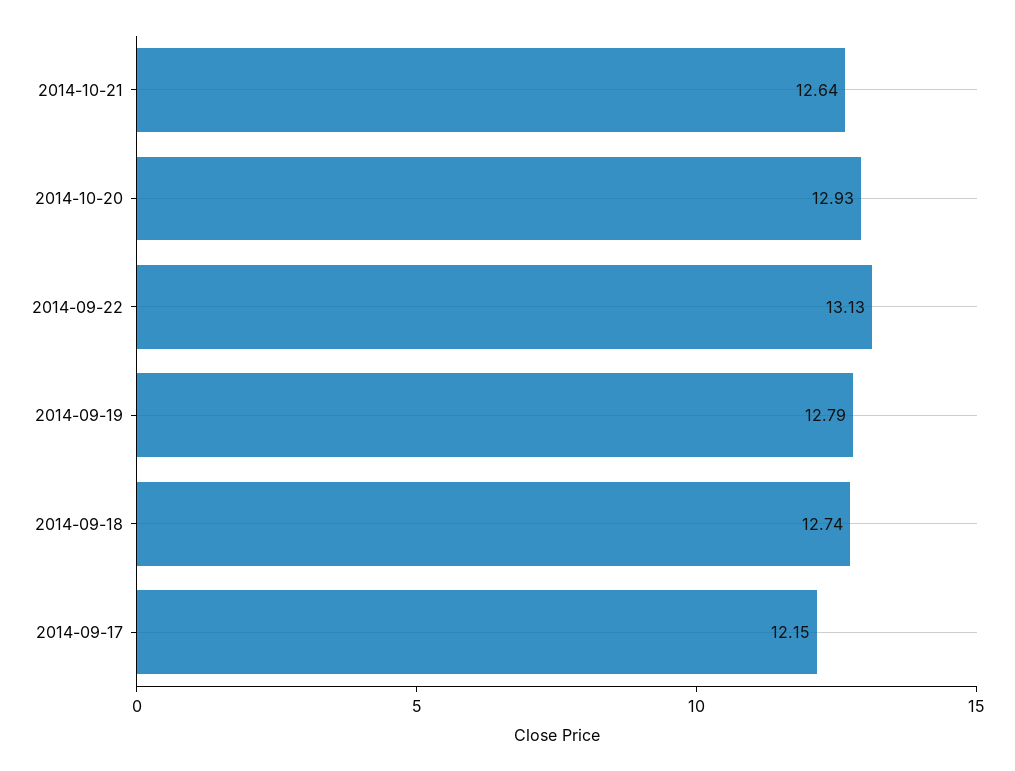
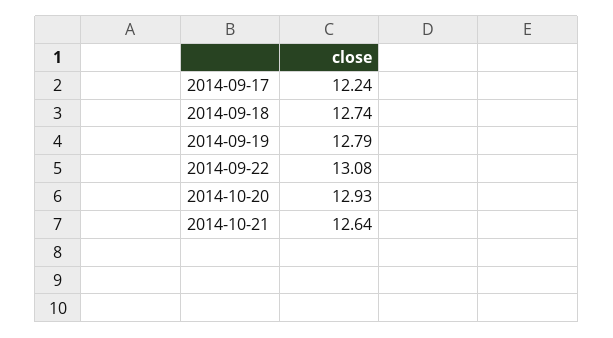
2014-09-22: 13.13 -> 13.08
2014-09-17: 12.15 -> 12.24

